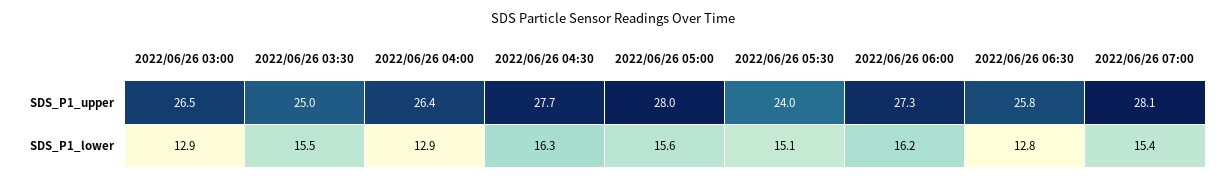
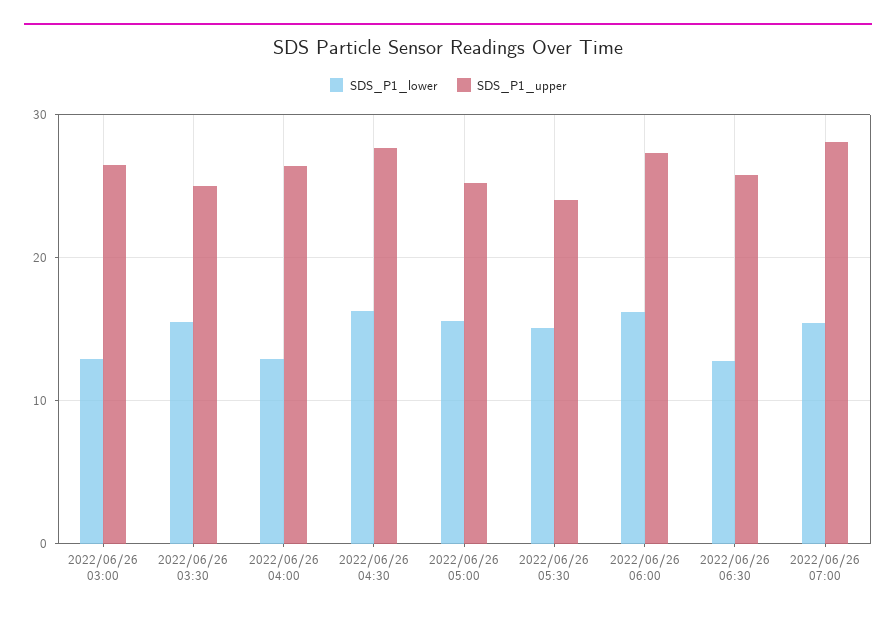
SDS_P1_upper, 2022/06/26 05:00: 28 -> 25

